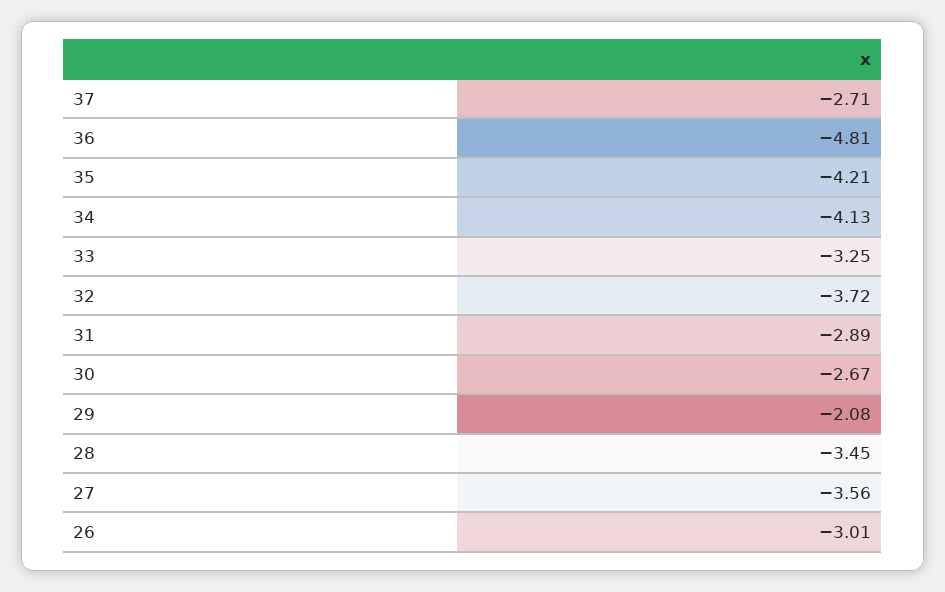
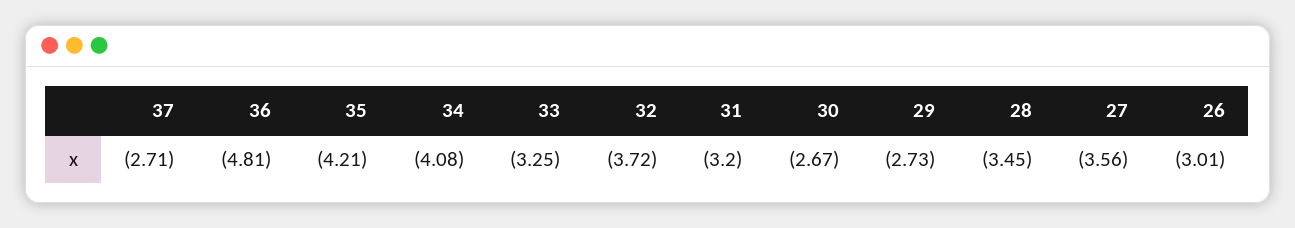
34: -4.13 -> -4.08
31: -2.89 -> -3.2
29: -2.08 -> -2.73

